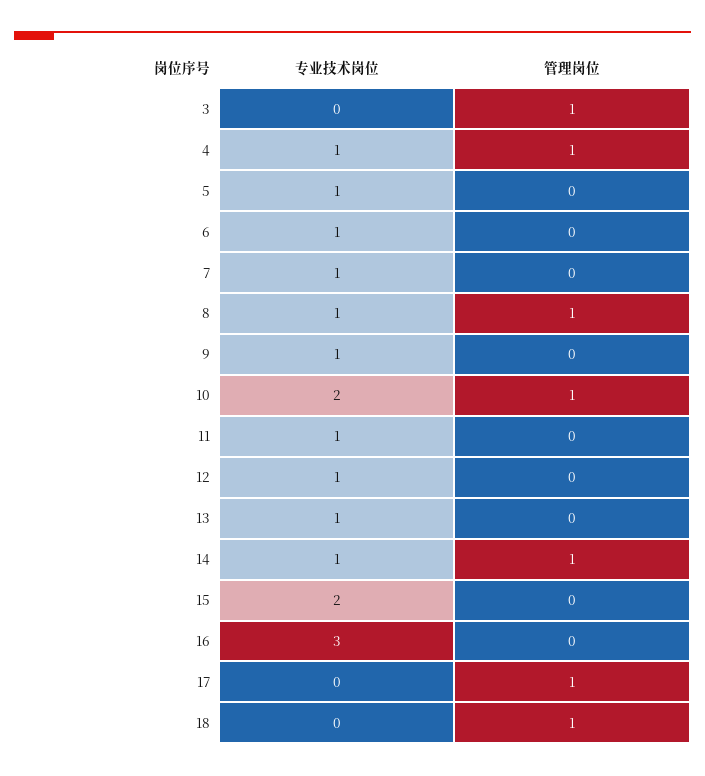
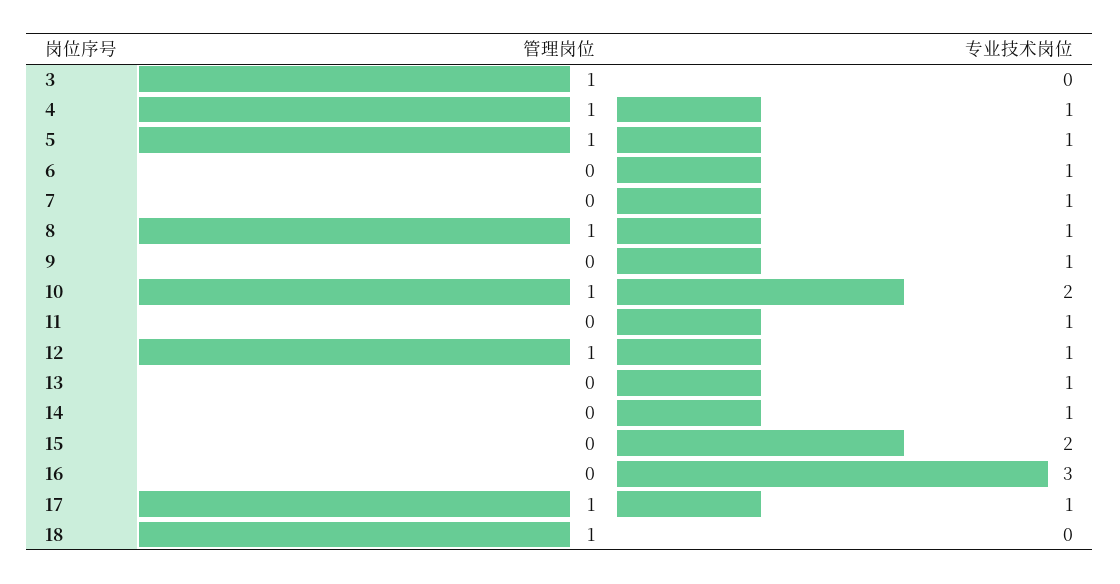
管理岗位, 5: 0 -> 1
管理岗位, 12: 0 -> 1
管理岗位, 14: 1 -> 0
专业技术岗位, 17: 0 -> 1

